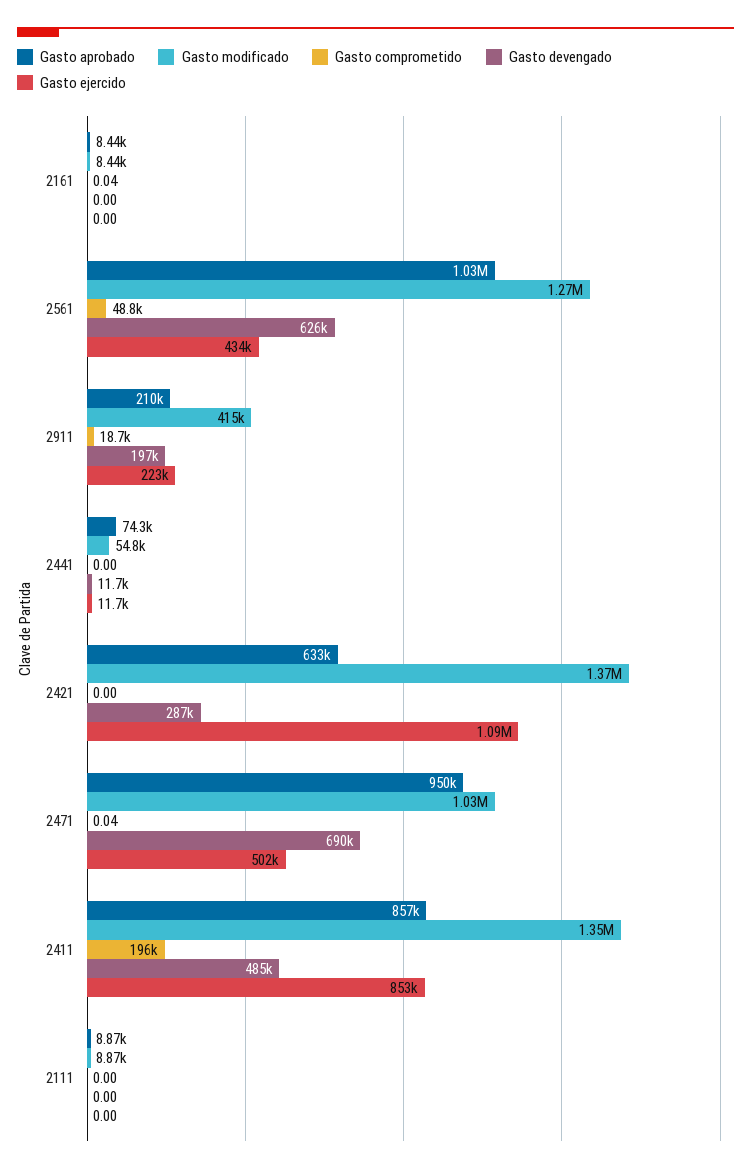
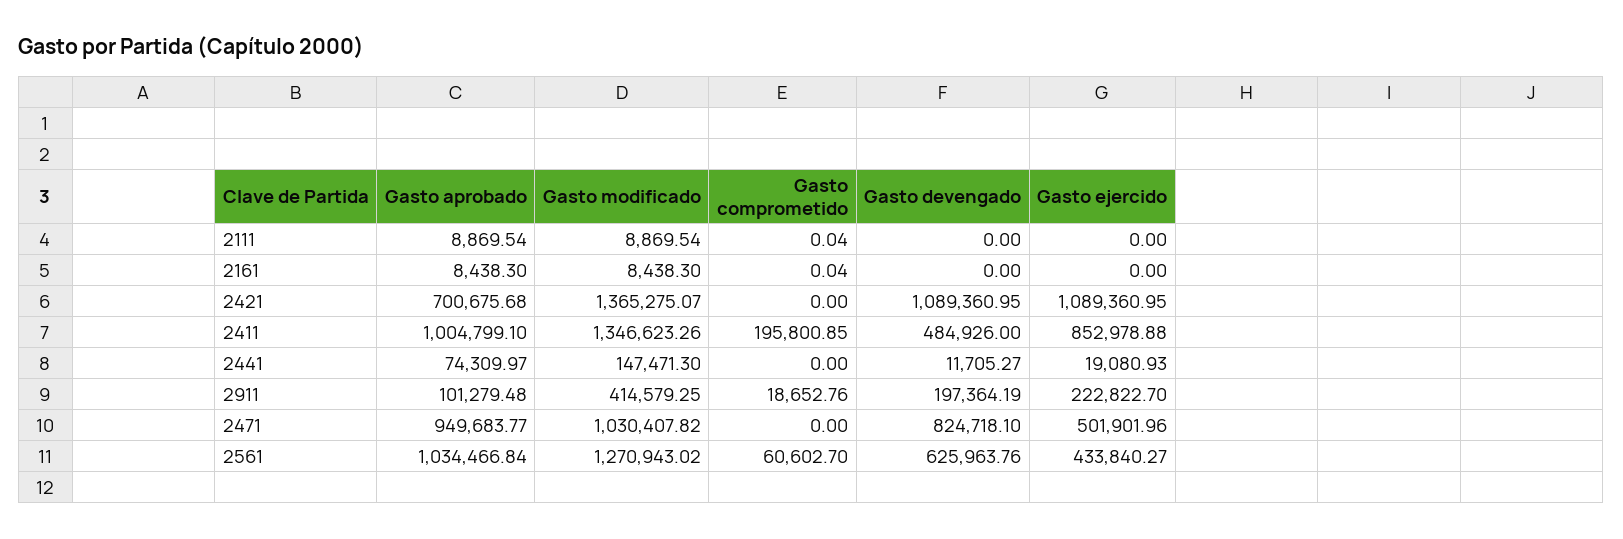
Gasto comprometido, 2561: 48800 -> 60602.7
Gasto aprobado, 2911: 210000 -> 101279.48
Gasto modificado, 2441: 54800 -> 147471.3
Gasto ejercido, 2441: 11700 -> 19080.93
Gasto aprobado, 2421: 633000 -> 700675.68
Gasto devengado, 2421: 287000 -> 1089360.95
Gasto comprometido, 2471: 0.04 -> 0
Gasto devengado, 2471: 690000 -> 824718.1
Gasto aprobado, 2411: 857000 -> 1004799.1
Gasto comprometido, 2111: 0 -> 0.04

